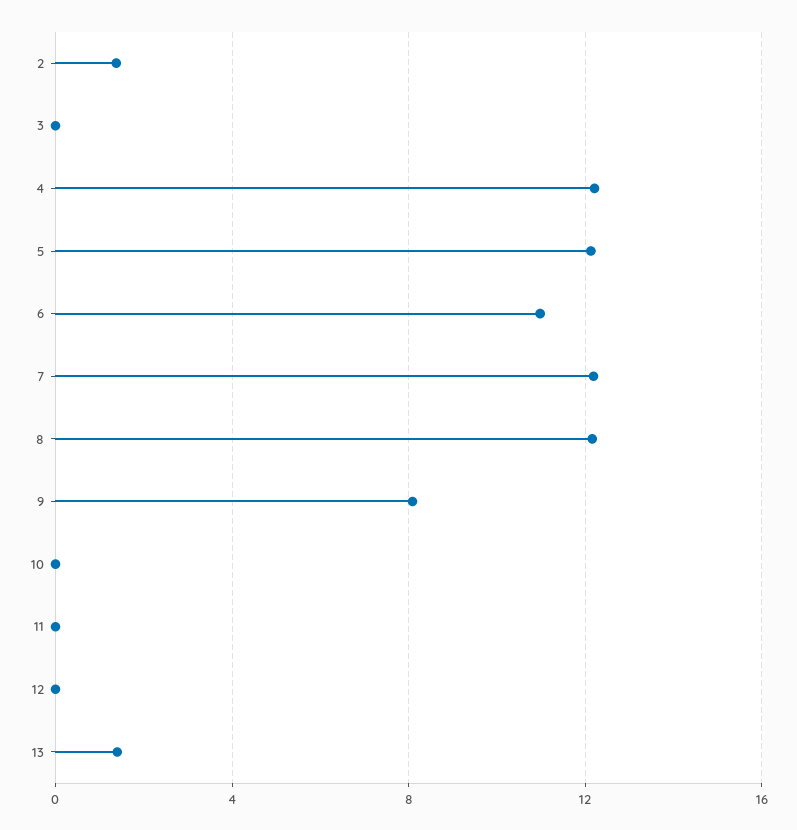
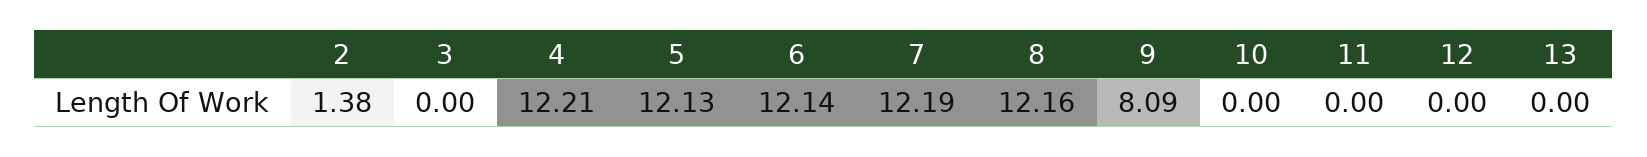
6: 11 -> 12.14
13: 1.5 -> 0

